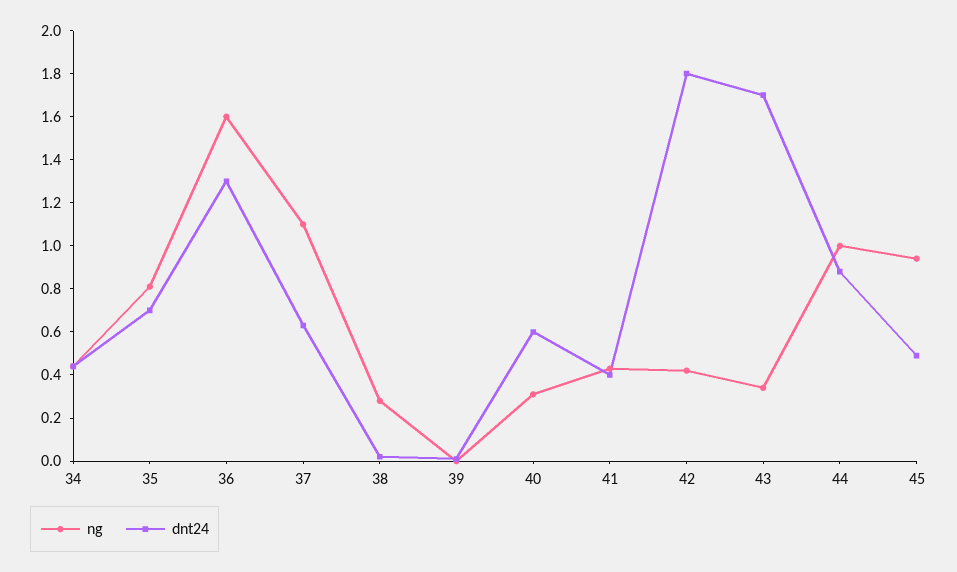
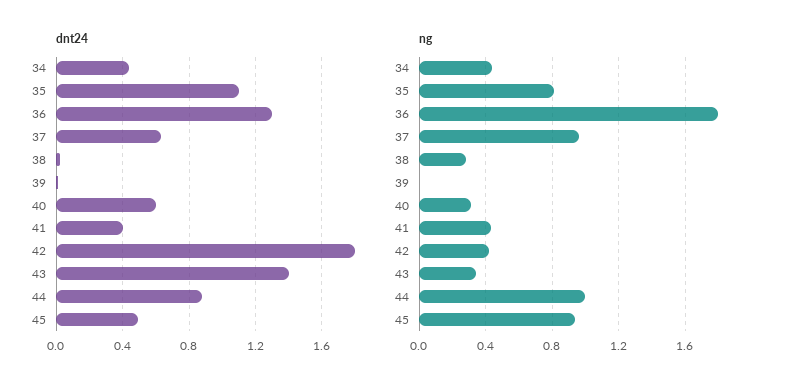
dnt24, 35: 0.7 -> 1.1
ng, 36: 1.6 -> 1.8
ng, 37: 1.1 -> 0.95
dnt24, 43: 1.7 -> 1.4

